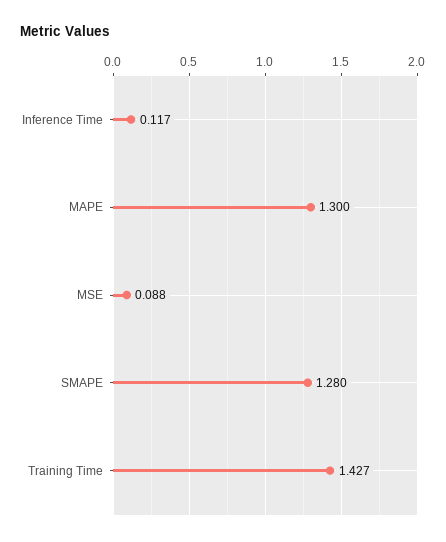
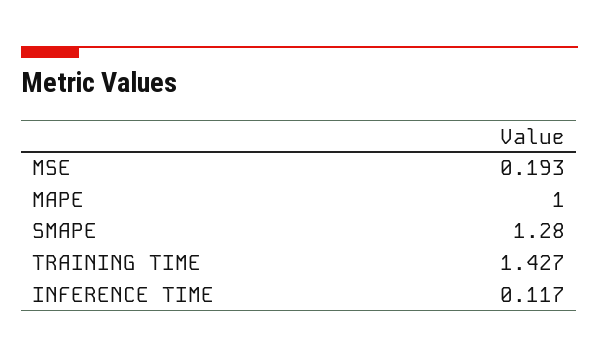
MAPE: 1.3 -> 1
MSE: 0.088 -> 0.193

